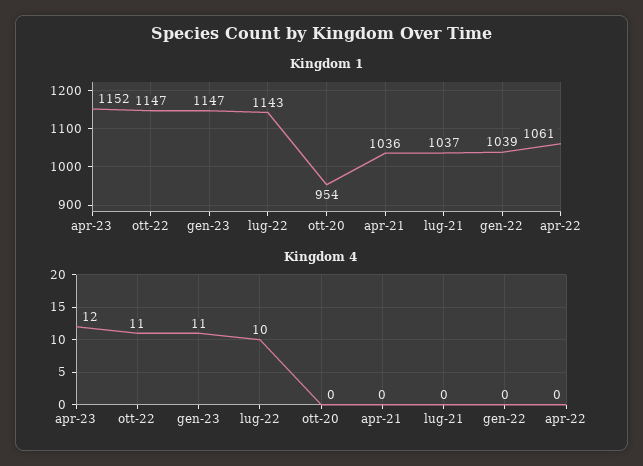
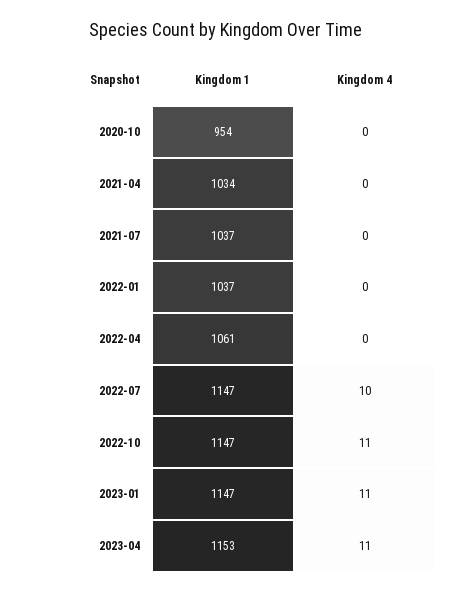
Kingdom 1, apr-23: 1152 -> 1153
Kingdom 1, lug-22: 1143 -> 1147
Kingdom 1, apr-21: 1036 -> 1034
Kingdom 1, gen-22: 1039 -> 1037
Kingdom 4, apr-23: 12 -> 11

